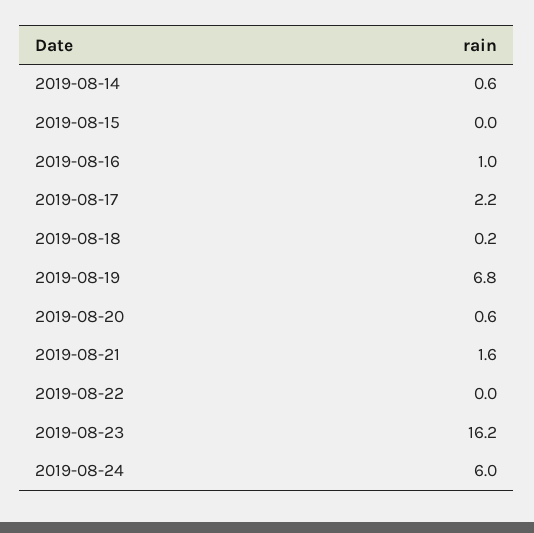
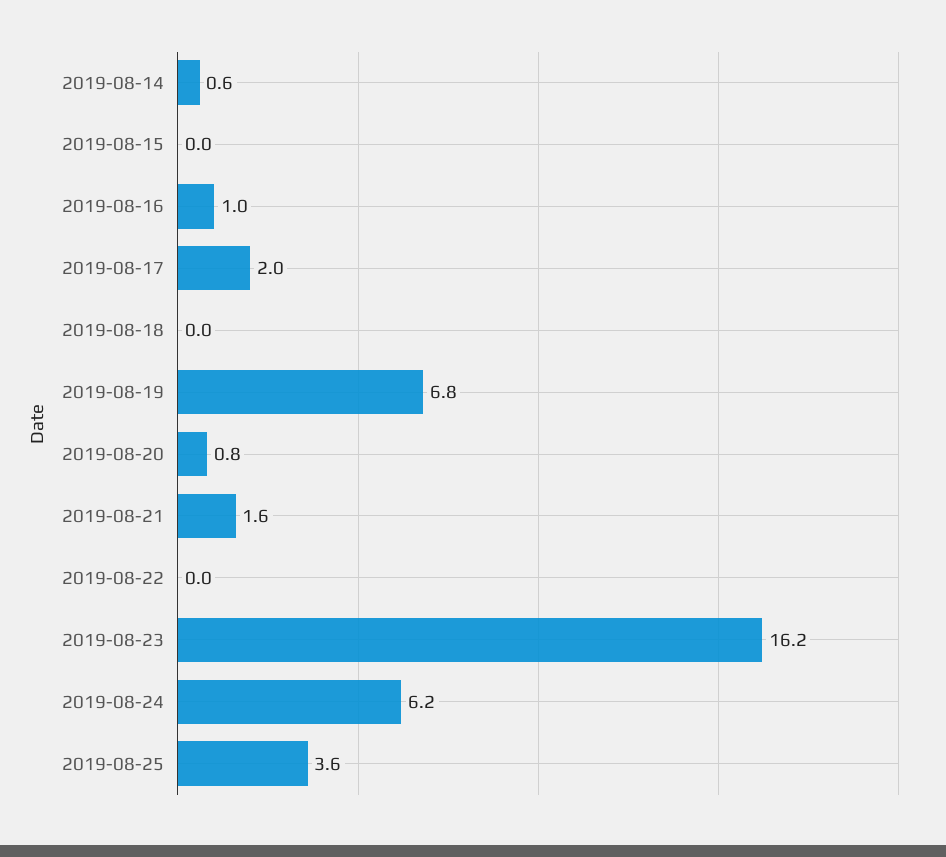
2019-08-17: 2.2 -> 2
2019-08-18: 0.2 -> 0
2019-08-20: 0.6 -> 0.8
2019-08-24: 6 -> 6.2
2019-08-25: none -> 3.6

